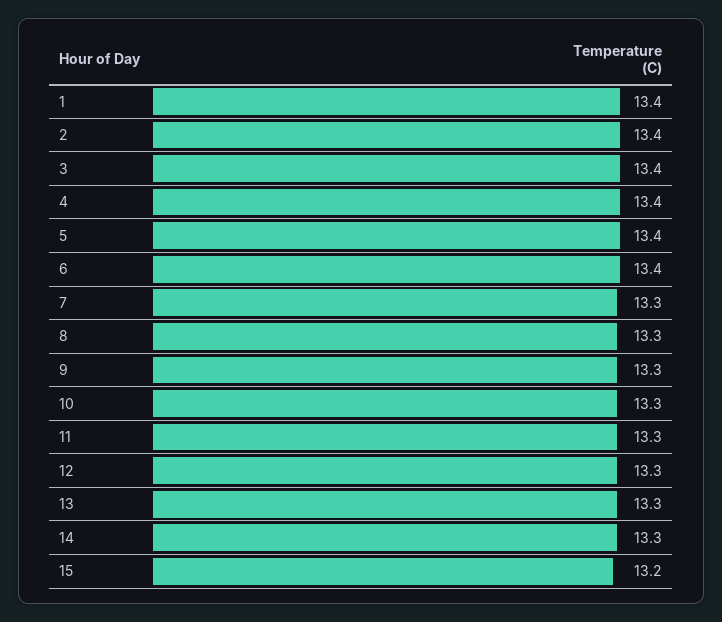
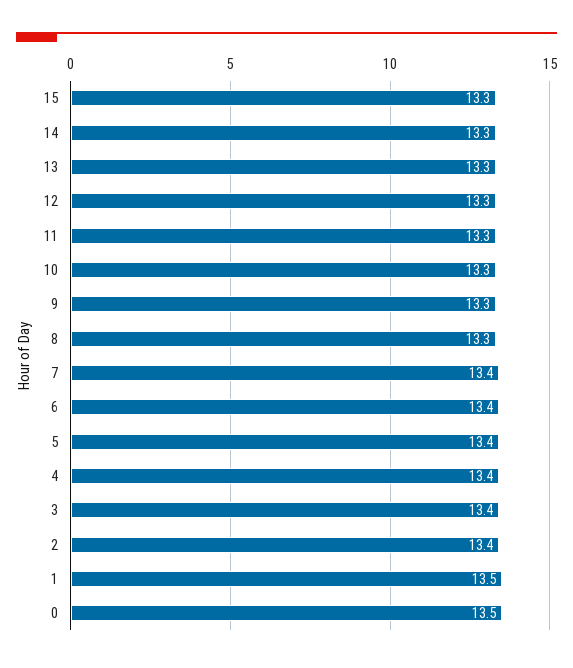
1: 13.4 -> 13.5
7: 13.3 -> 13.4
15: 13.2 -> 13.3
0: none -> 13.5

